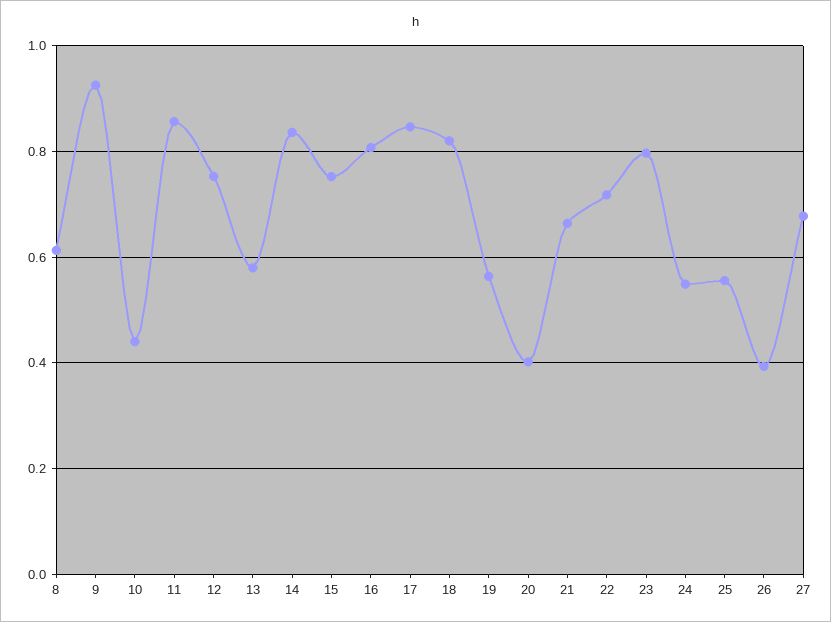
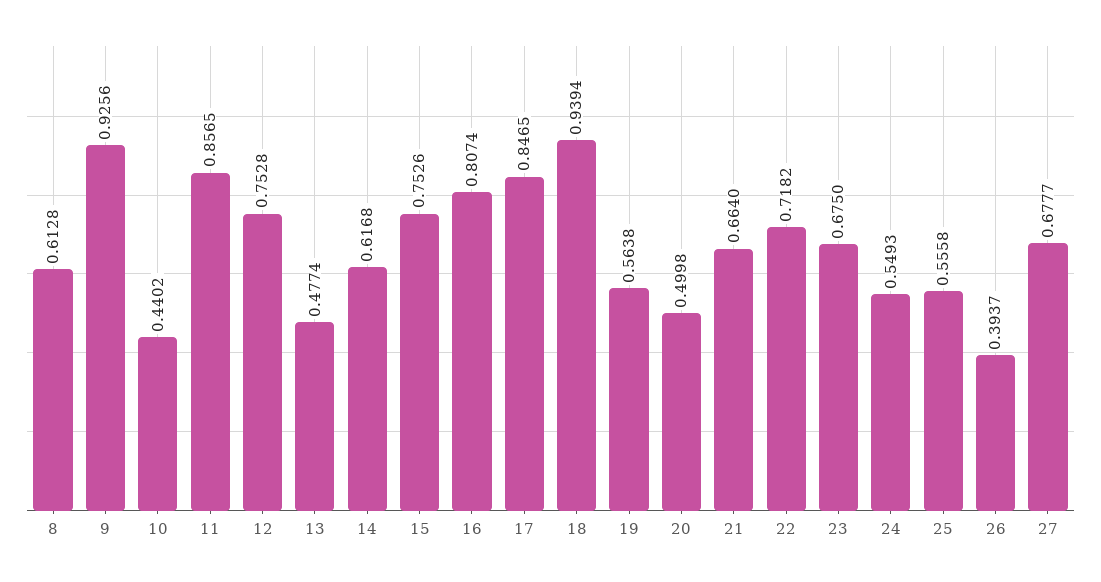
13: 0.58 -> 0.4774
14: 0.84 -> 0.6168
18: 0.82 -> 0.9394
20: 0.4 -> 0.4998
23: 0.8 -> 0.675

